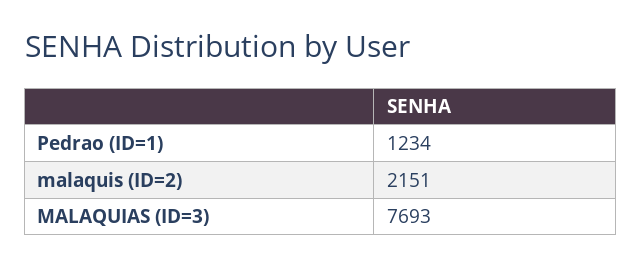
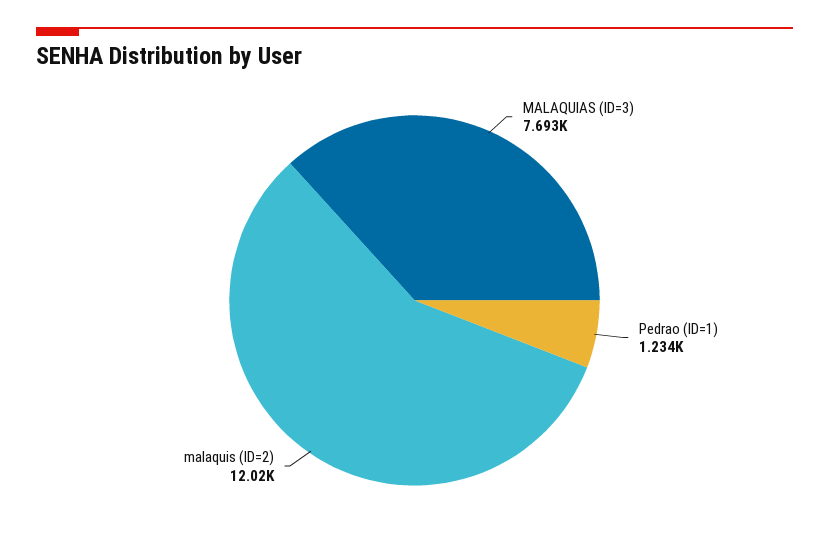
malaquis (ID=2): 2151 -> 12020

